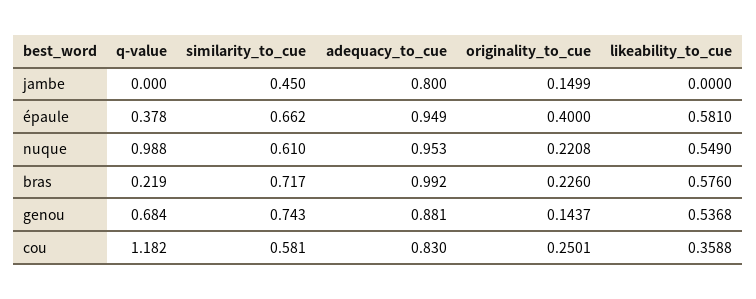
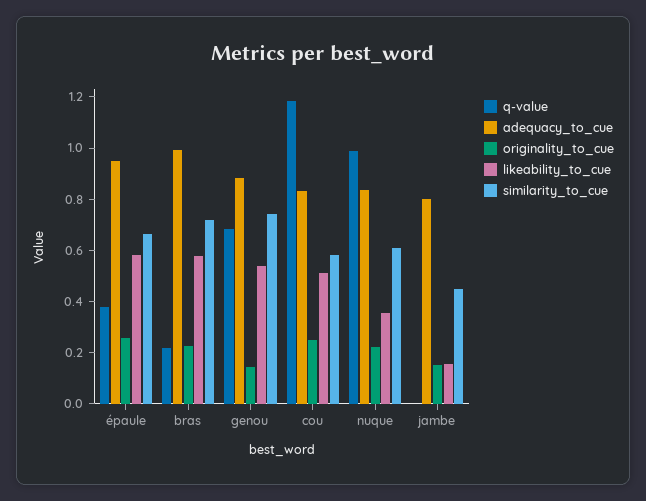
likeability_to_cue, jambe: 0 -> 0.15
originality_to_cue, épaule: 0.4 -> 0.25
adequacy_to_cue, nuque: 0.953 -> 0.85
likeability_to_cue, nuque: 0.549 -> 0.35
likeability_to_cue, cou: 0.3588 -> 0.5

